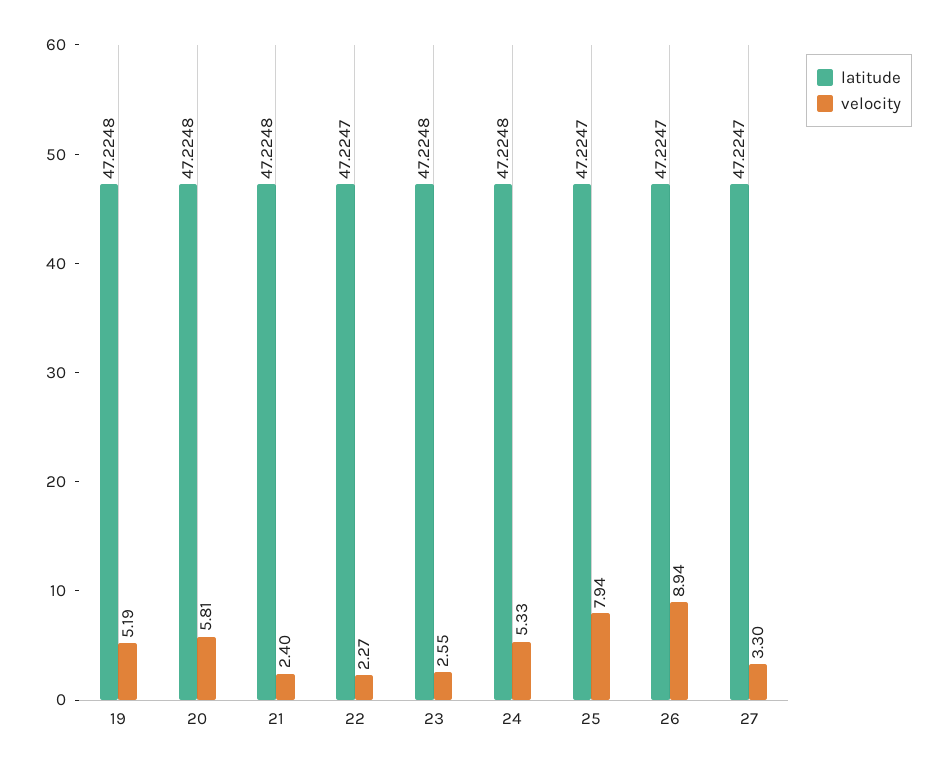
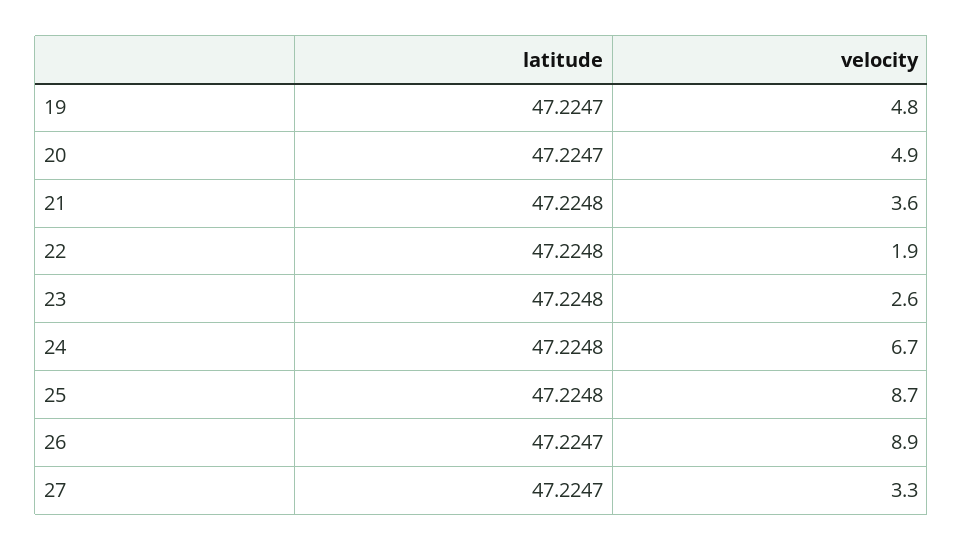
latitude, 19: 47.2248 -> 47.2247
velocity, 19: 5.19 -> 4.8
latitude, 20: 47.2248 -> 47.2247
velocity, 20: 5.81 -> 4.9
velocity, 21: 2.4 -> 3.6
latitude, 22: 47.2247 -> 47.2248
velocity, 22: 2.27 -> 1.9
velocity, 24: 5.33 -> 6.7
latitude, 25: 47.2247 -> 47.2248
velocity, 25: 7.94 -> 8.7

